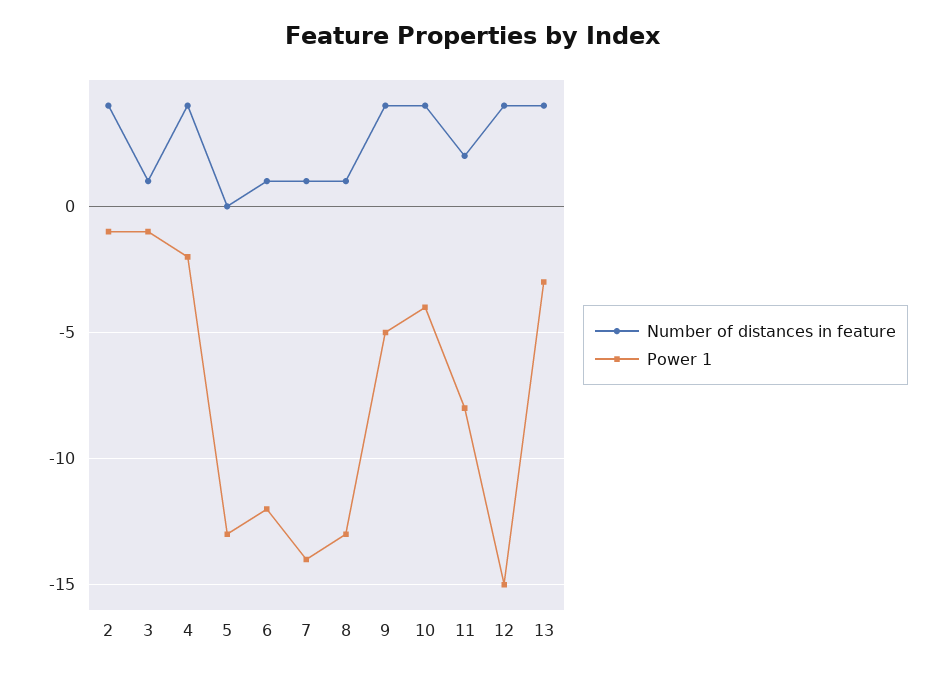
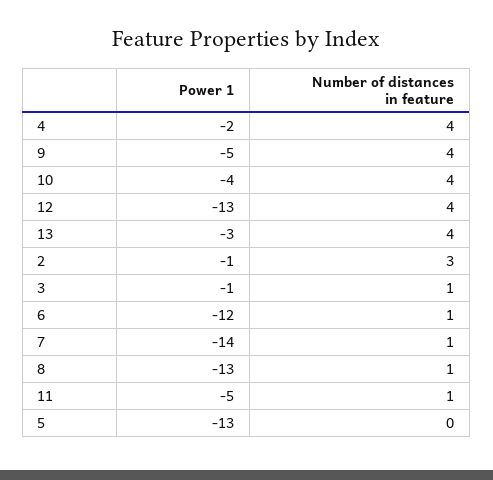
Number of distances in feature, 2: 4 -> 3
Number of distances in feature, 11: 2 -> 1
Power 1, 11: -8 -> -5
Power 1, 12: -15 -> -13

